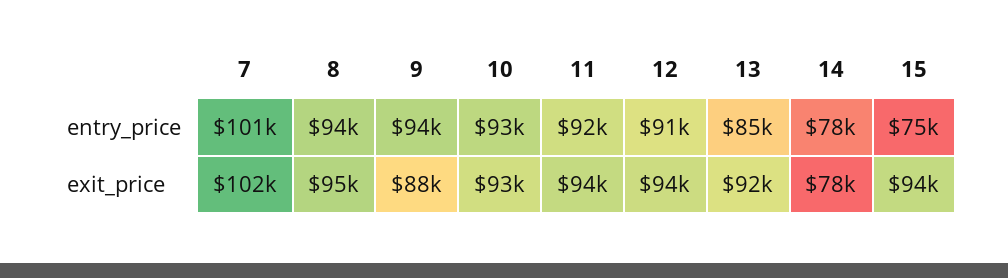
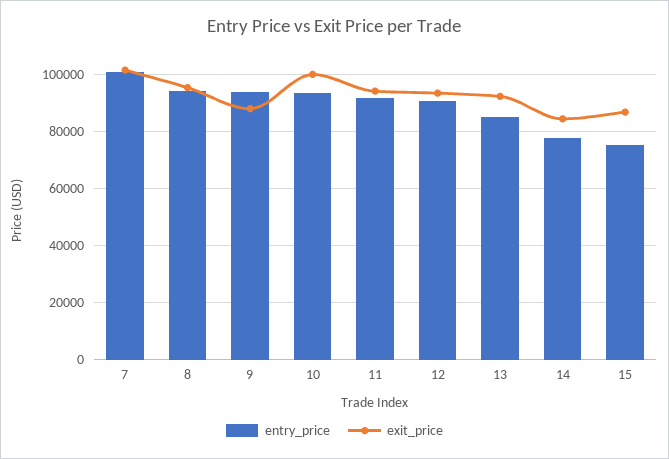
exit_price, 10: 93000 -> 100000
exit_price, 14: 78000 -> 85000
exit_price, 15: 94000 -> 87500

